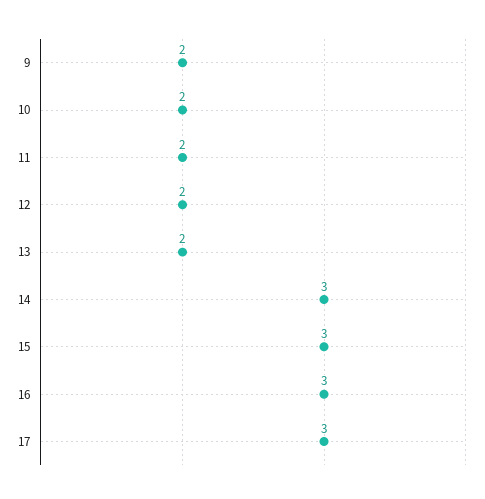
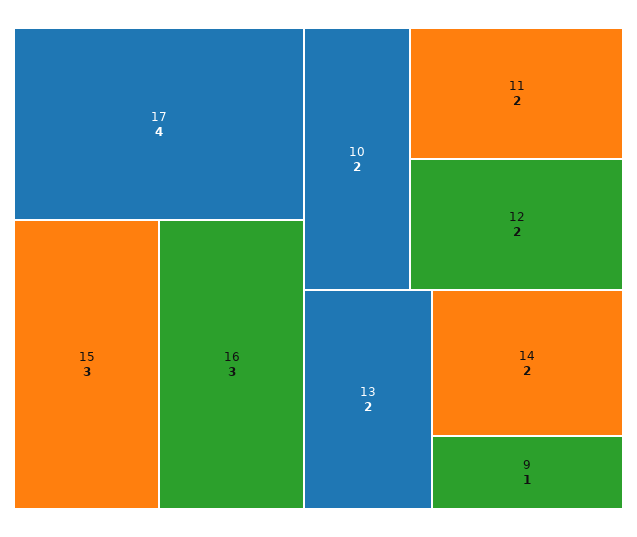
9: 2 -> 1
14: 3 -> 2
17: 3 -> 4

